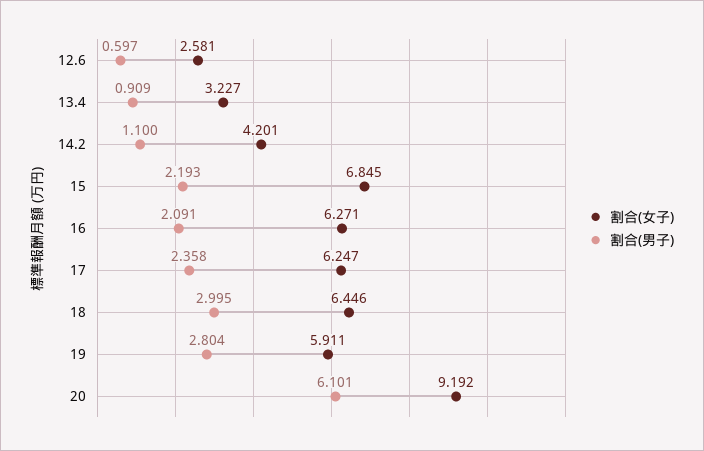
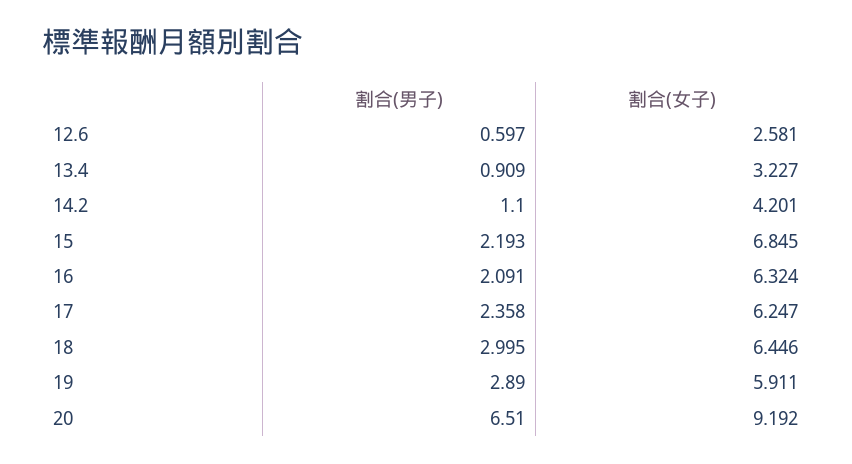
割合(女子), 16: 6.271 -> 6.324
割合(男子), 19: 2.804 -> 2.89
割合(男子), 20: 6.101 -> 6.51

